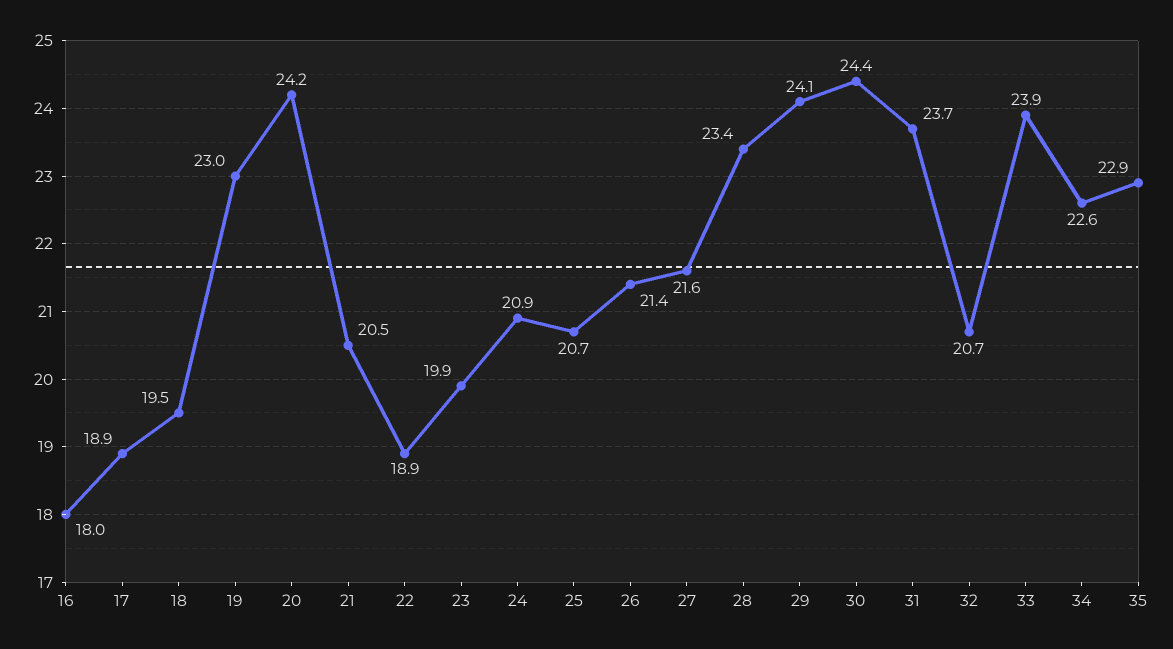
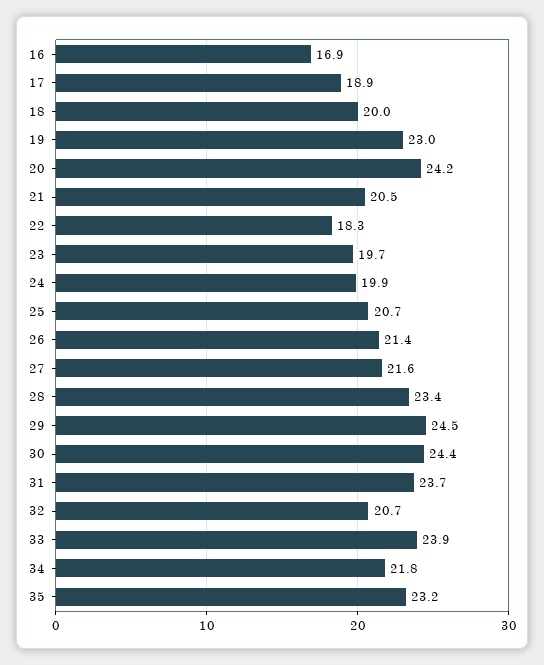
16: 18 -> 16.9
18: 19.5 -> 20
22: 18.9 -> 18.3
23: 19.9 -> 19.7
24: 20.9 -> 19.9
29: 24.1 -> 24.5
34: 22.6 -> 21.8
35: 22.9 -> 23.2

